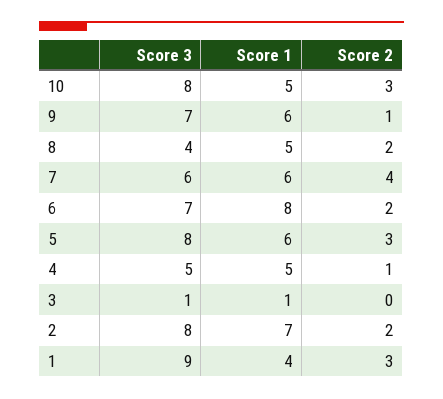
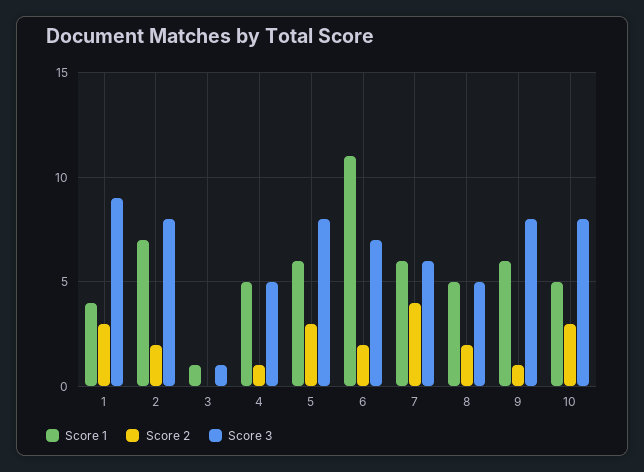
Score 3, 9: 7 -> 8
Score 3, 8: 4 -> 5
Score 1, 6: 8 -> 11

